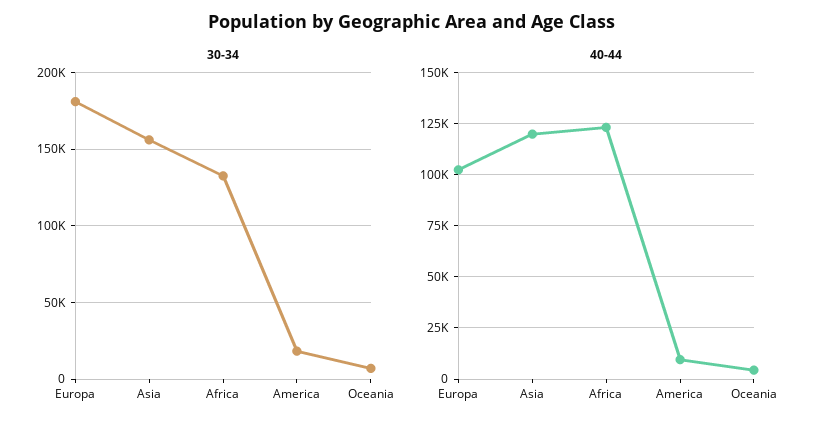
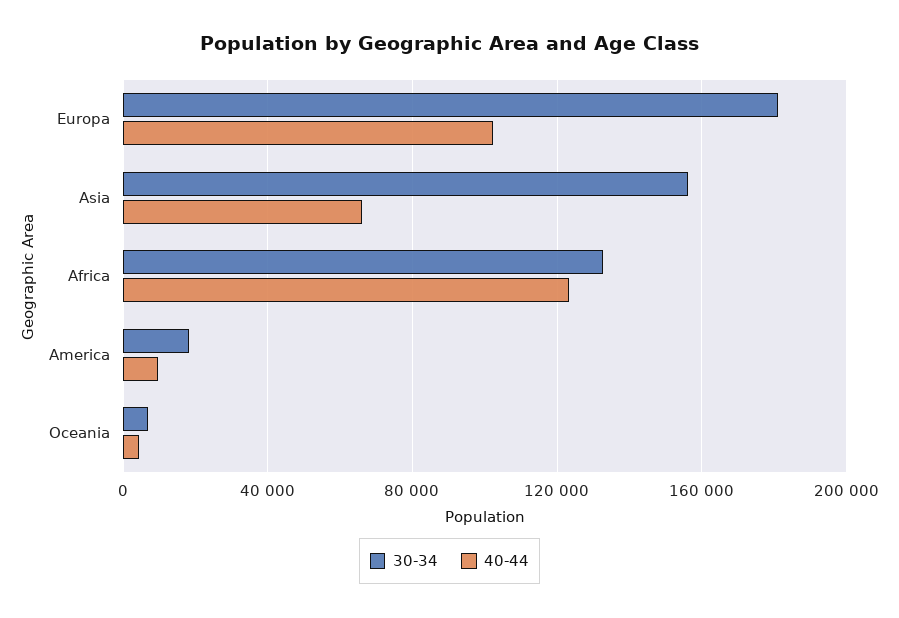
40-44, Asia: 120000 -> 65000

